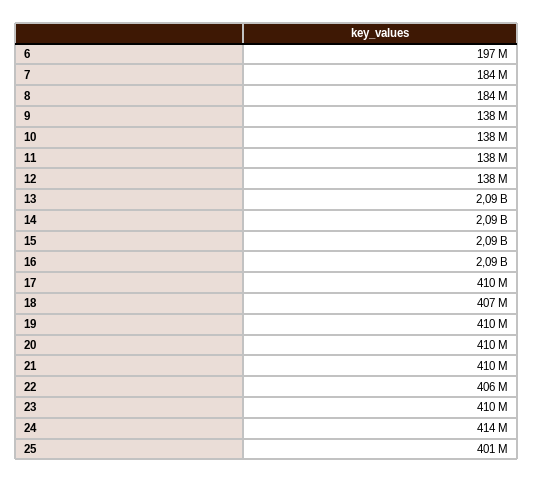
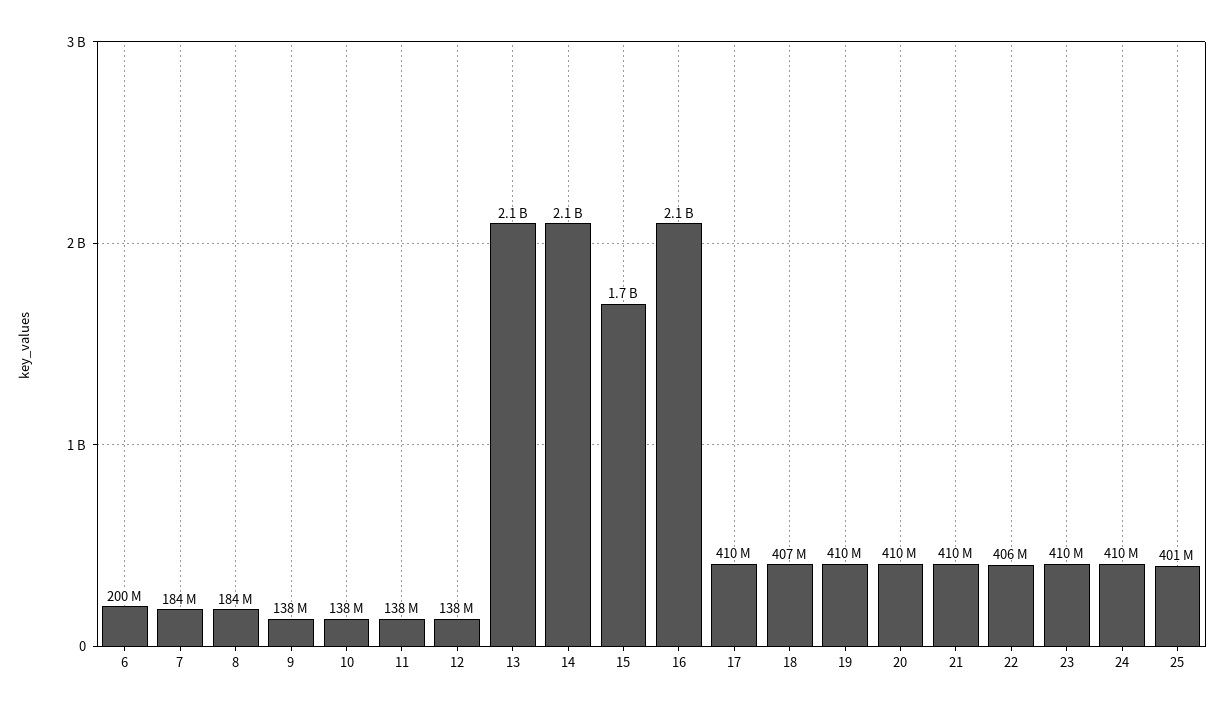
6: 197000000 -> 200000000
15: 2090000000 -> 1700000000
24: 414000000 -> 410000000

